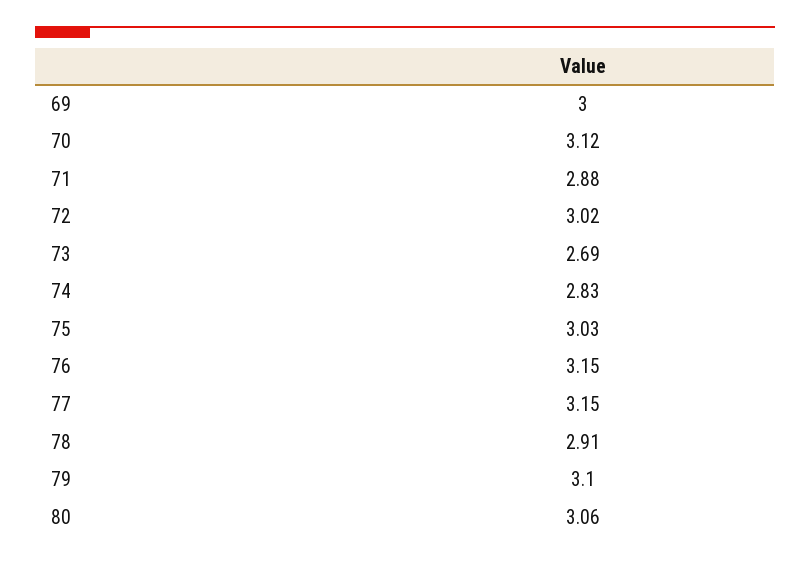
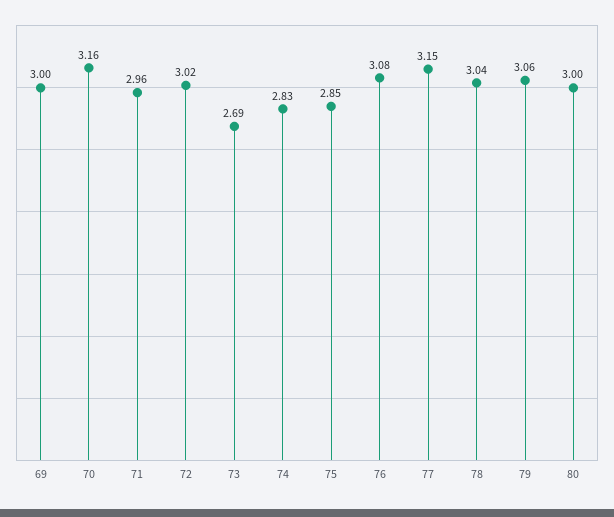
70: 3.12 -> 3.16
71: 2.88 -> 2.96
75: 3.03 -> 2.85
76: 3.15 -> 3.08
78: 2.91 -> 3.04
79: 3.1 -> 3.06
80: 3.06 -> 3

